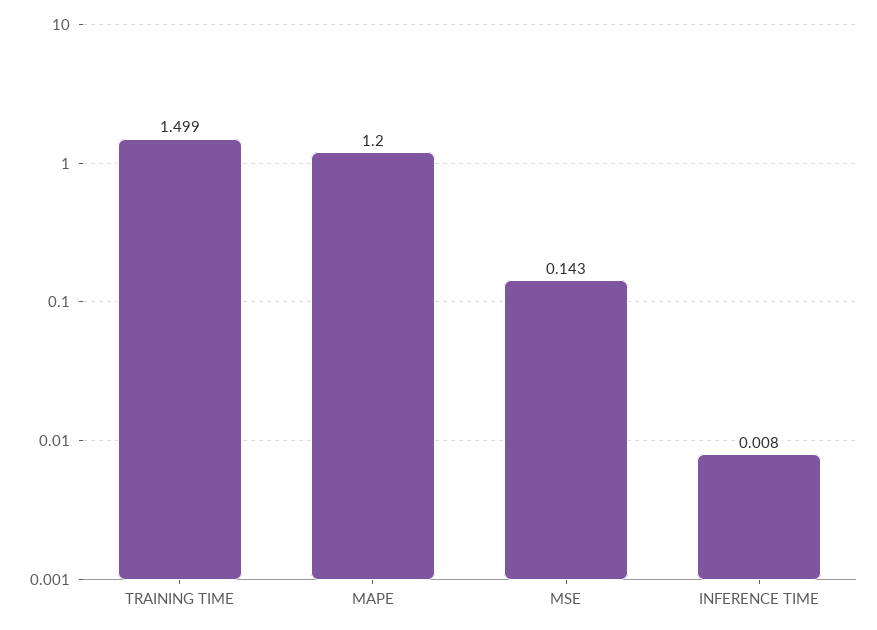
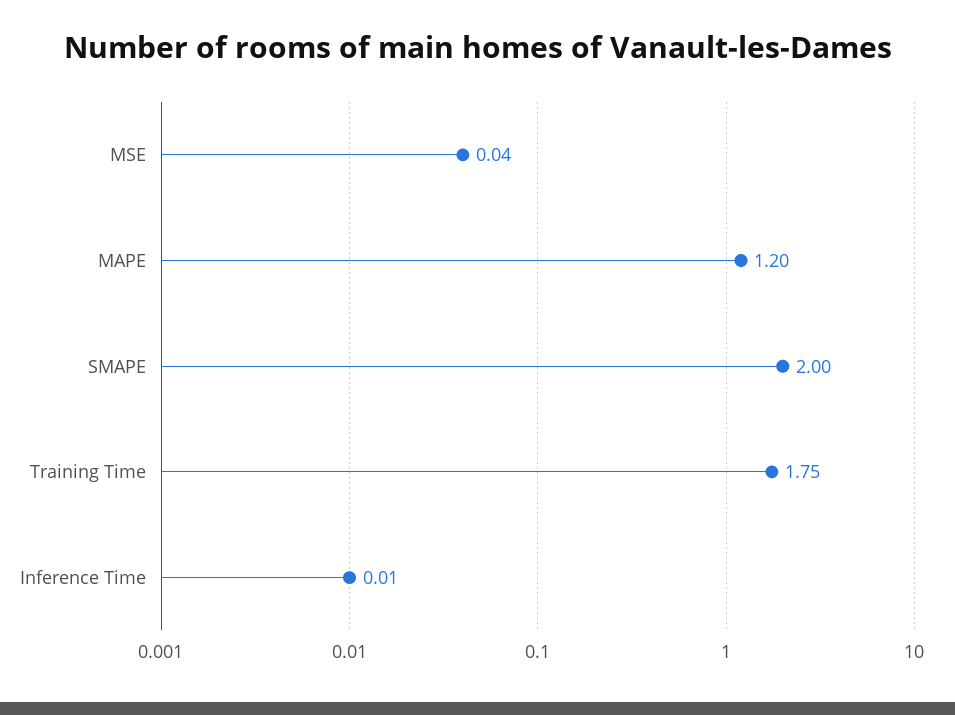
TRAINING TIME: 1.499 -> 1.75
MSE: 0.143 -> 0.04
SMAPE: none -> 2

